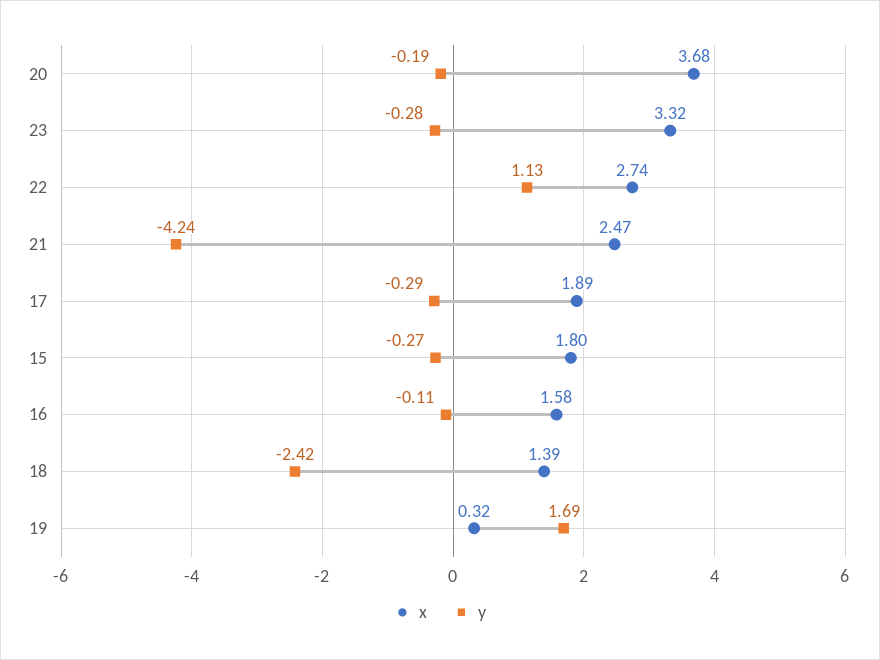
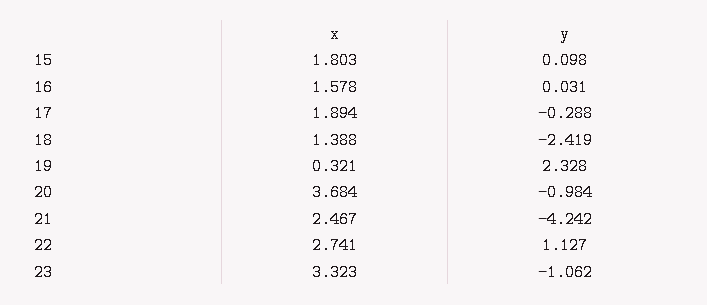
y, 20: -0.19 -> -0.984
y, 23: -0.28 -> -1.062
y, 15: -0.27 -> 0.098
y, 16: -0.11 -> 0.031
y, 19: 1.69 -> 2.328

